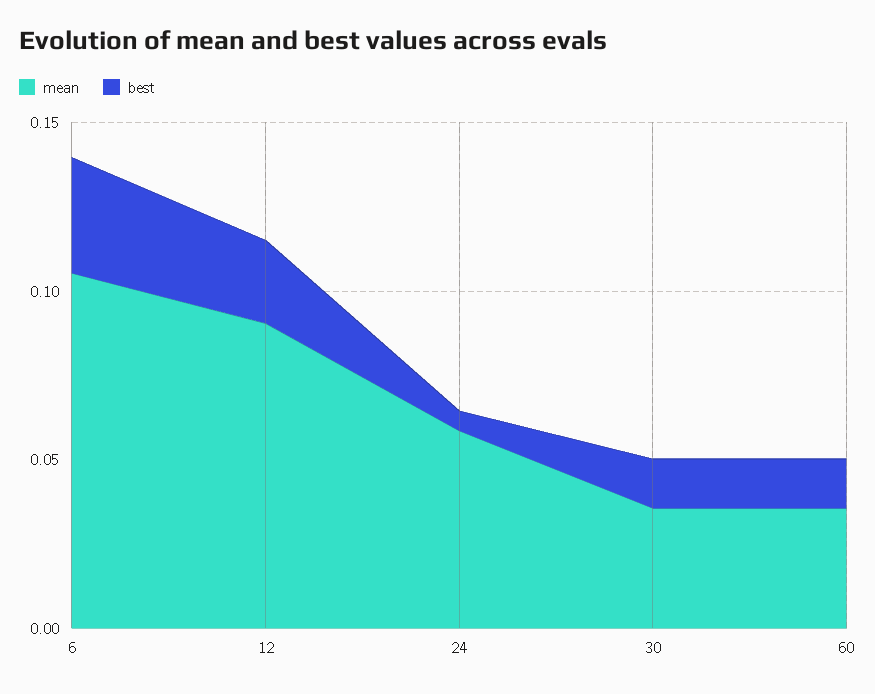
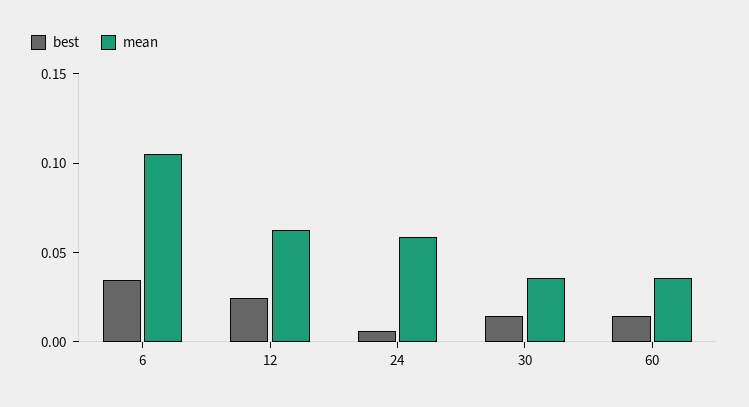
mean, 12: 0.09 -> 0.06

